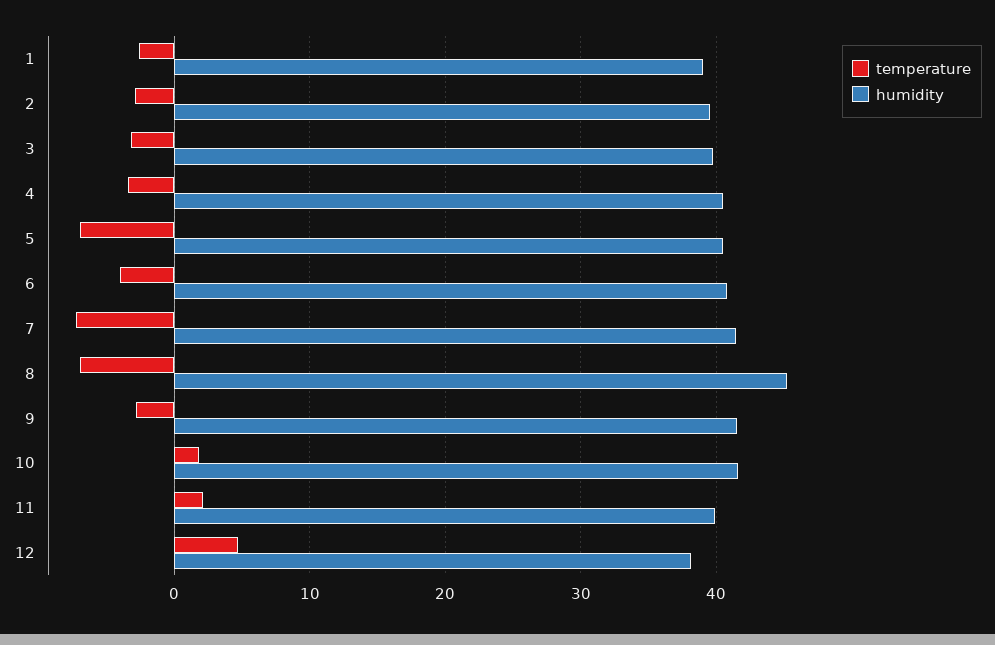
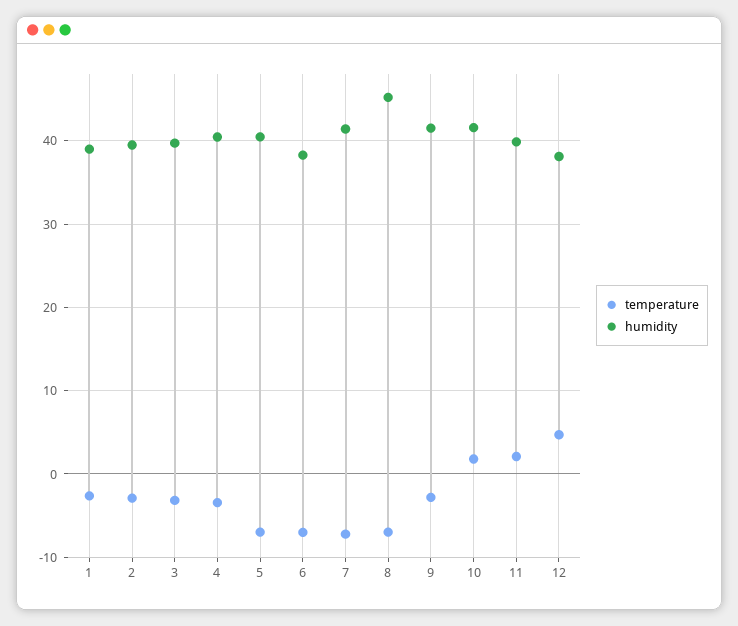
temperature, 6: -4 -> -7
humidity, 6: 41 -> 38

